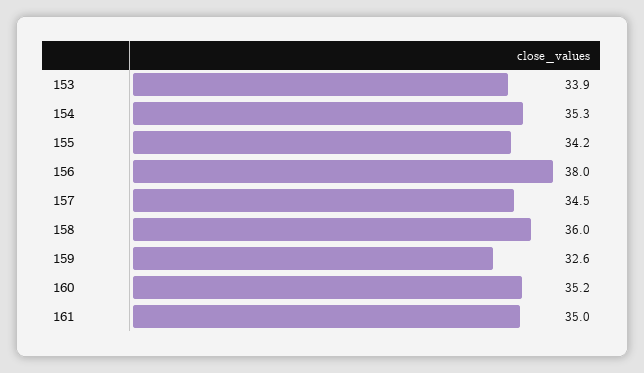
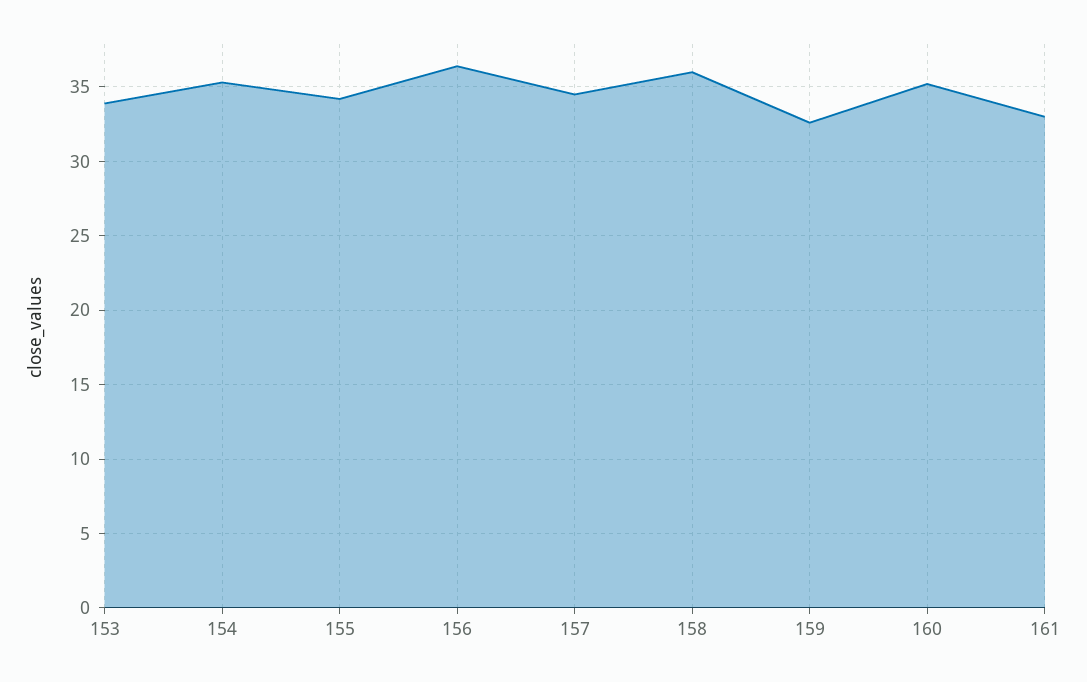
156: 38 -> 36.5
161: 35 -> 33

